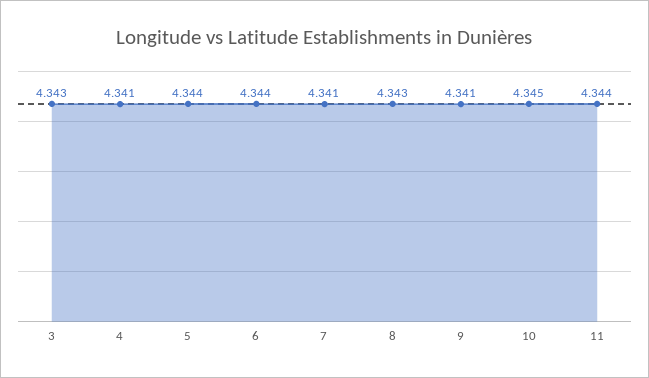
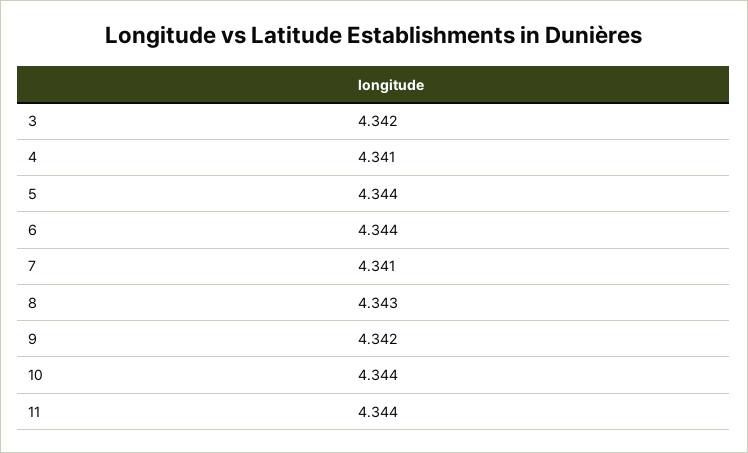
3: 4.343 -> 4.342
9: 4.341 -> 4.342
10: 4.345 -> 4.344

